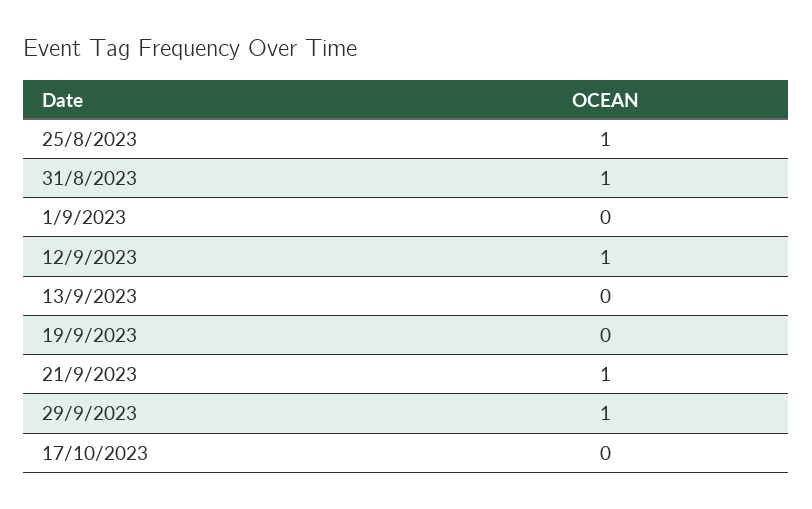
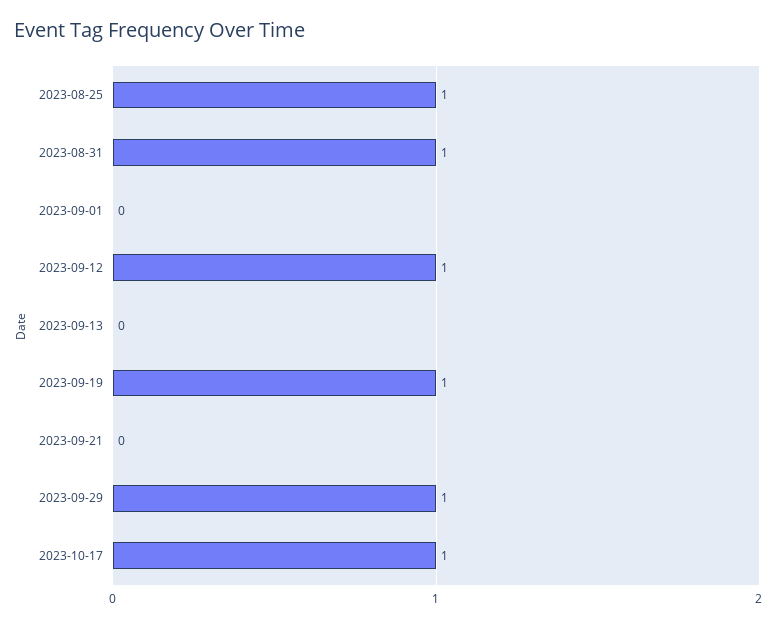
19/9/2023: 0 -> 1
21/9/2023: 1 -> 0
17/10/2023: 0 -> 1

